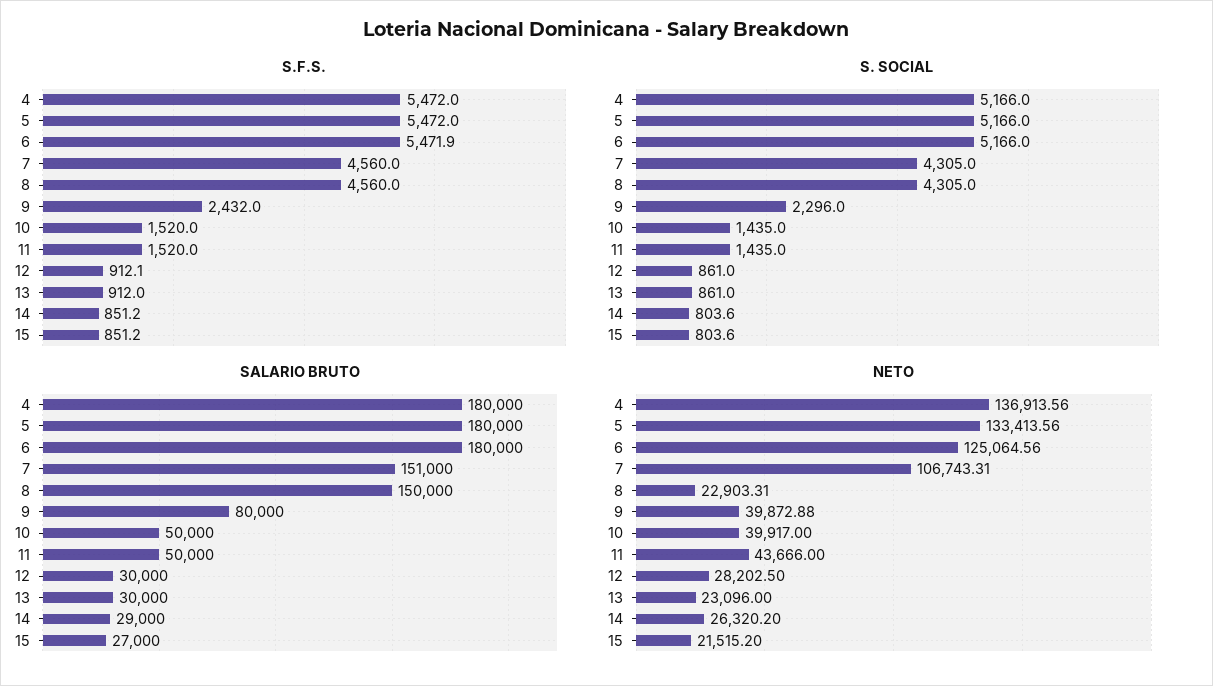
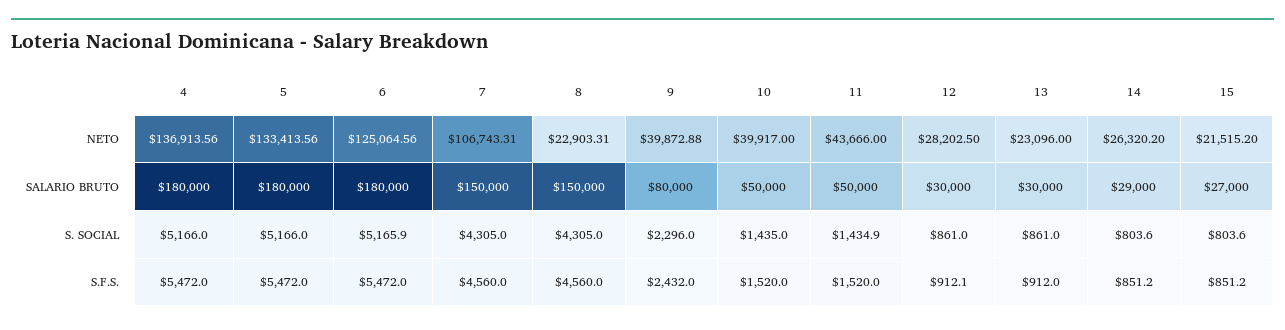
S.F.S., 6: 5471.9 -> 5472
S. SOCIAL, 6: 5166 -> 5165.9
S. SOCIAL, 11: 1435 -> 1434.9
SALARIO BRUTO, 7: 151000 -> 150000

